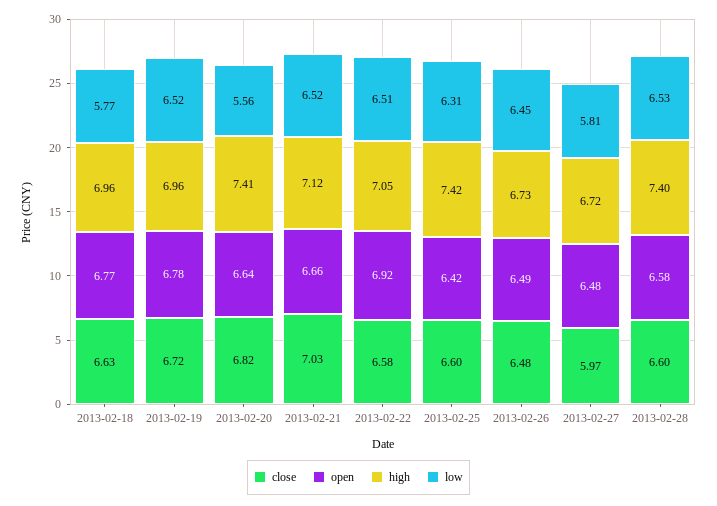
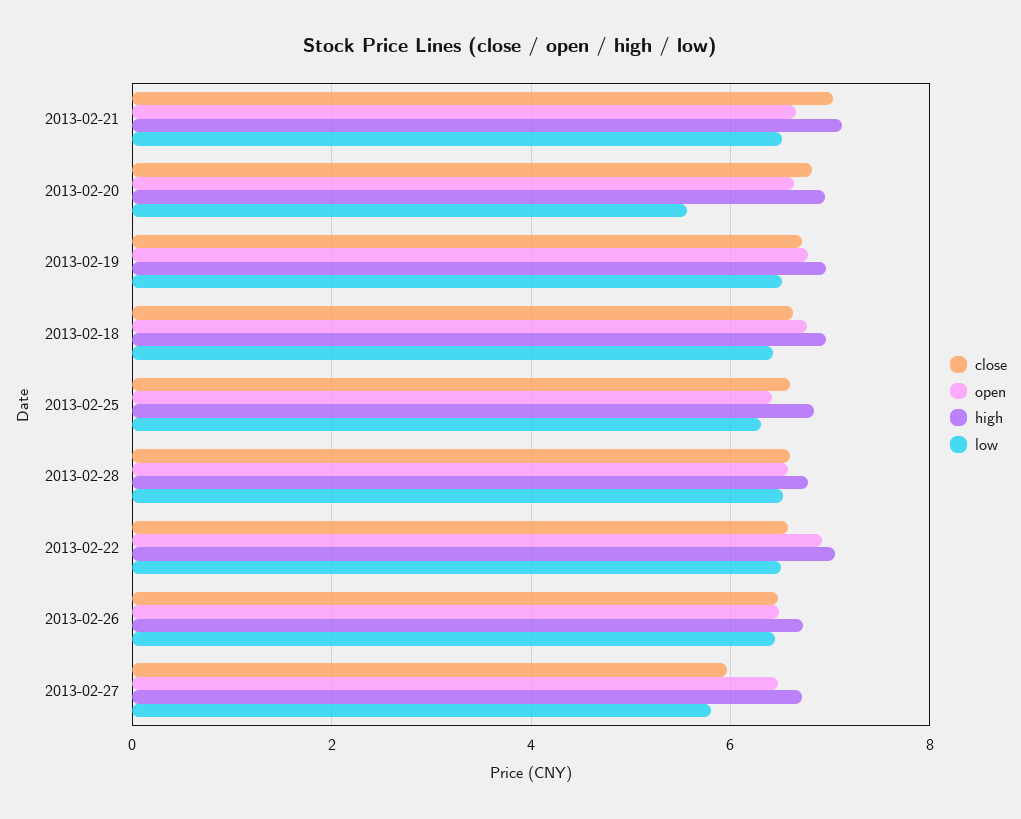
low, 2013-02-18: 5.77 -> 6.4
high, 2013-02-20: 7.41 -> 7
high, 2013-02-25: 7.42 -> 6.8
high, 2013-02-28: 7.4 -> 6.8

